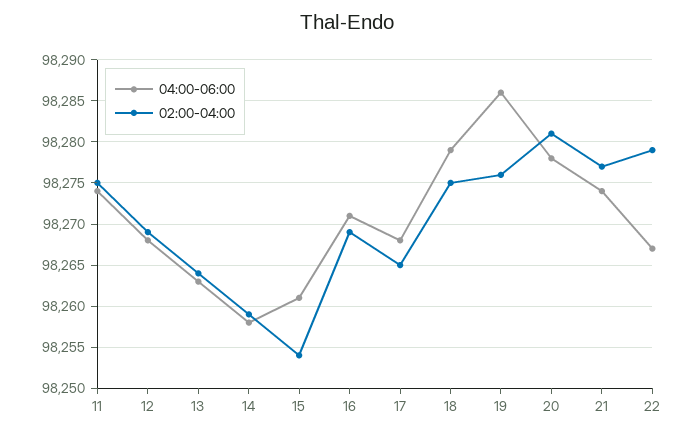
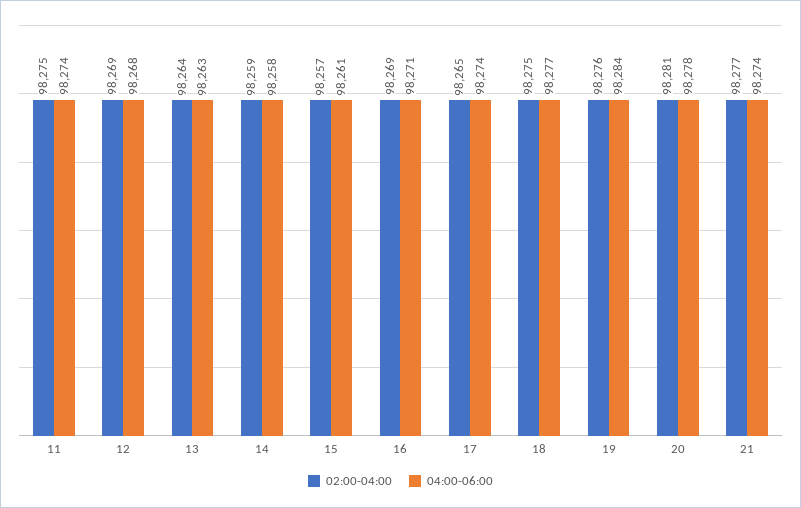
02:00-04:00, 15: 98254 -> 98257
04:00-06:00, 17: 98268 -> 98274
04:00-06:00, 18: 98279 -> 98277
04:00-06:00, 19: 98286 -> 98284
04:00-06:00, 22: 98267 -> none
02:00-04:00, 22: 98279 -> none

